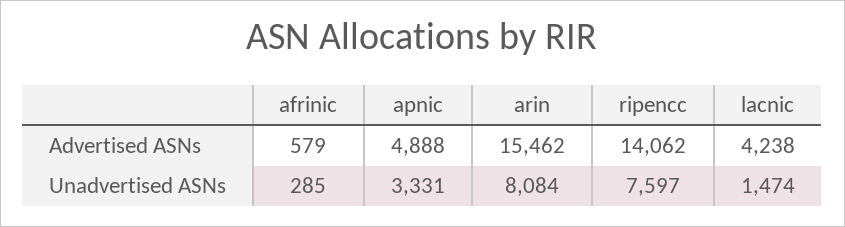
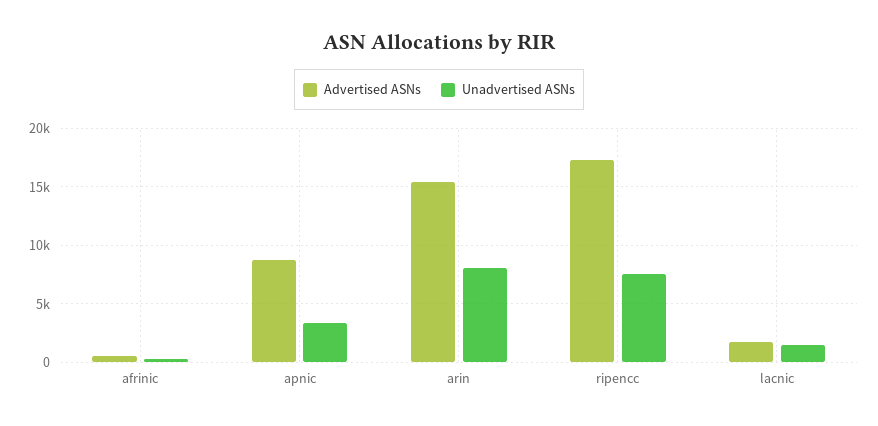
Advertised ASNs, apnic: 4888 -> 9000
Advertised ASNs, ripencc: 14062 -> 17000
Advertised ASNs, lacnic: 4238 -> 2000

